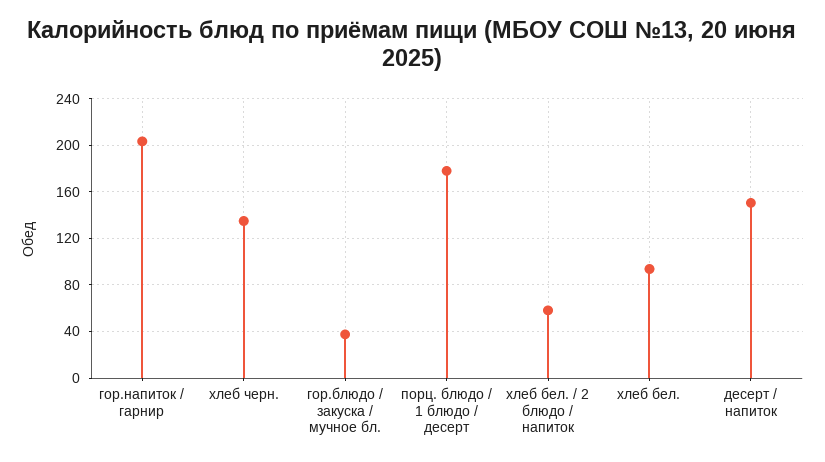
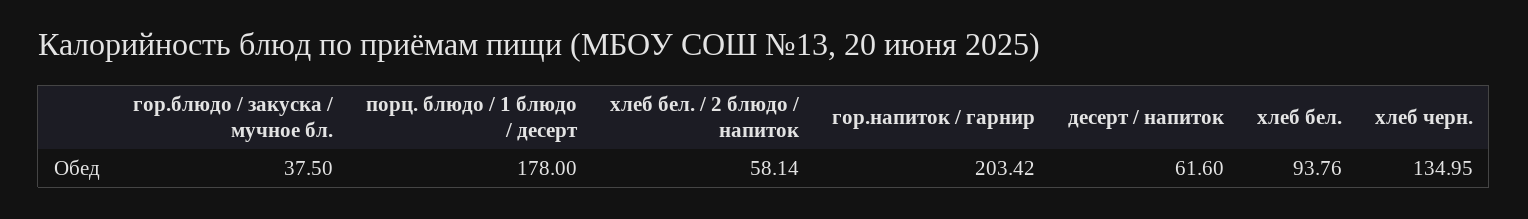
десерт / напиток: 150 -> 61.6

